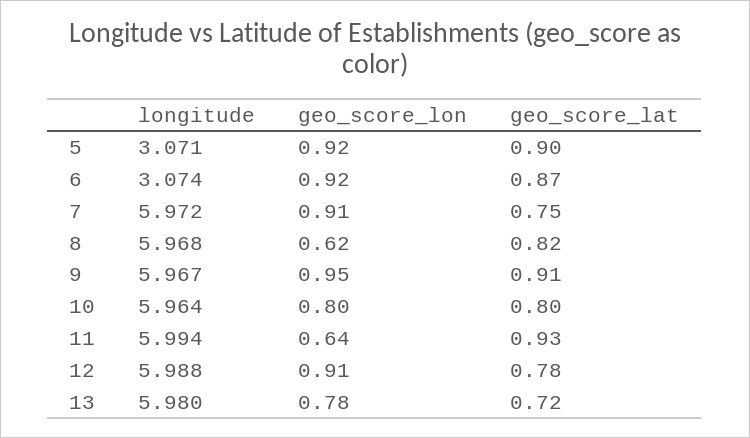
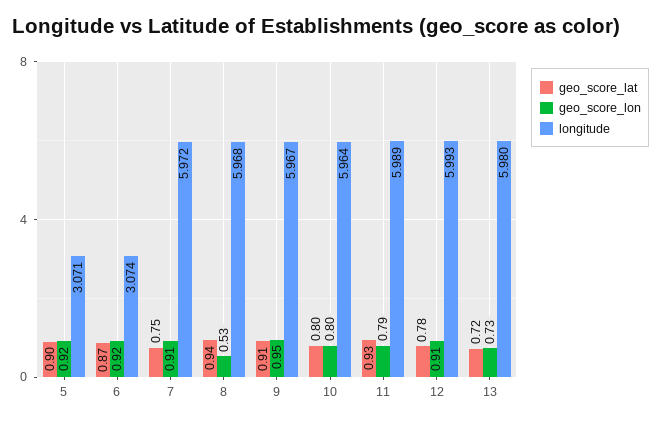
geo_score_lon, 8: 0.62 -> 0.53
geo_score_lat, 8: 0.82 -> 0.94
longitude, 11: 5.994 -> 5.989
geo_score_lon, 11: 0.64 -> 0.79
longitude, 12: 5.988 -> 5.993
geo_score_lon, 13: 0.78 -> 0.73

